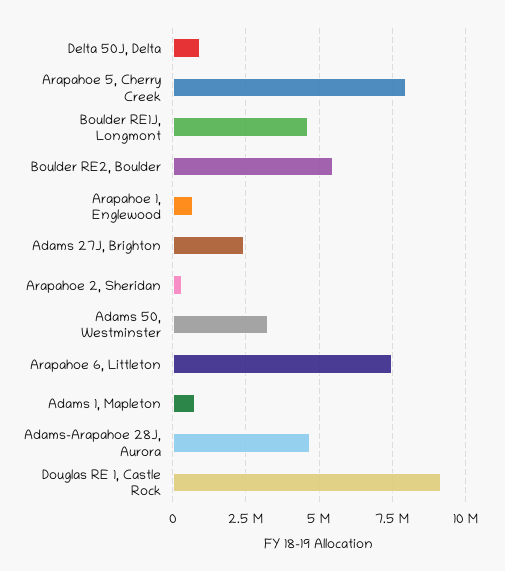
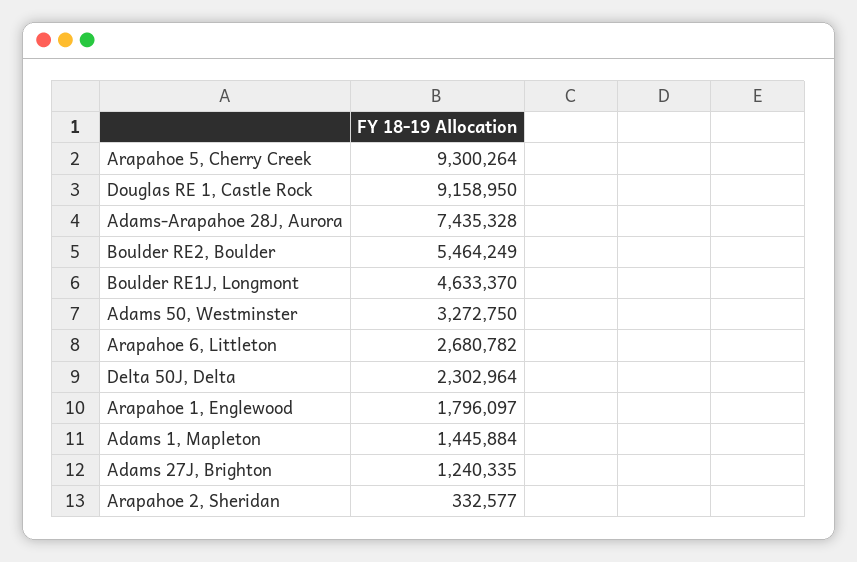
Delta 50J, Delta: 1000000 -> 2302964
Arapahoe 5, Cherry Creek: 8000000 -> 9300264
Arapahoe 1, Englewood: 750000 -> 1796097
Adams 27J, Brighton: 2500000 -> 1240335
Arapahoe 6, Littleton: 7500000 -> 2680782
Adams 1, Mapleton: 750000 -> 1445884
Adams-Arapahoe 28J, Aurora: 4750000 -> 7435328

